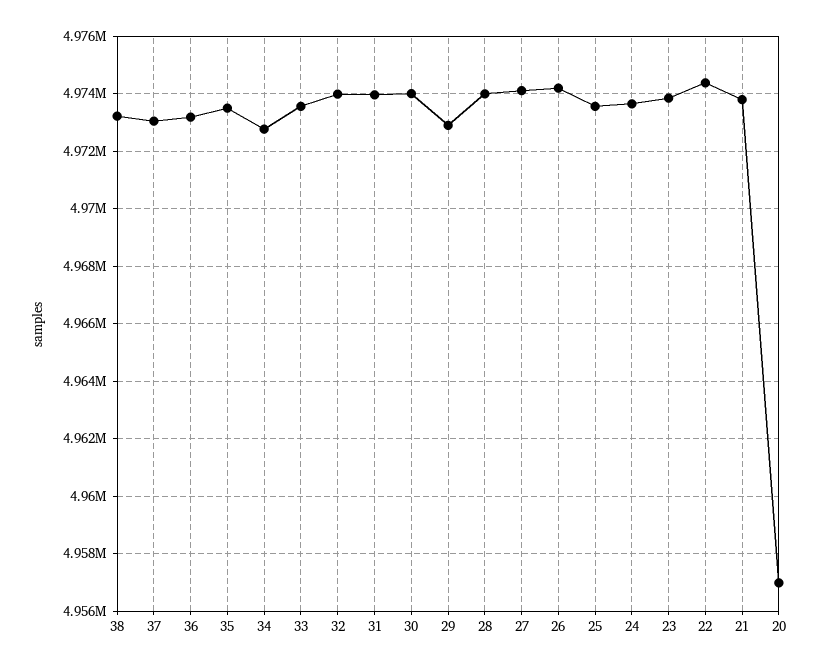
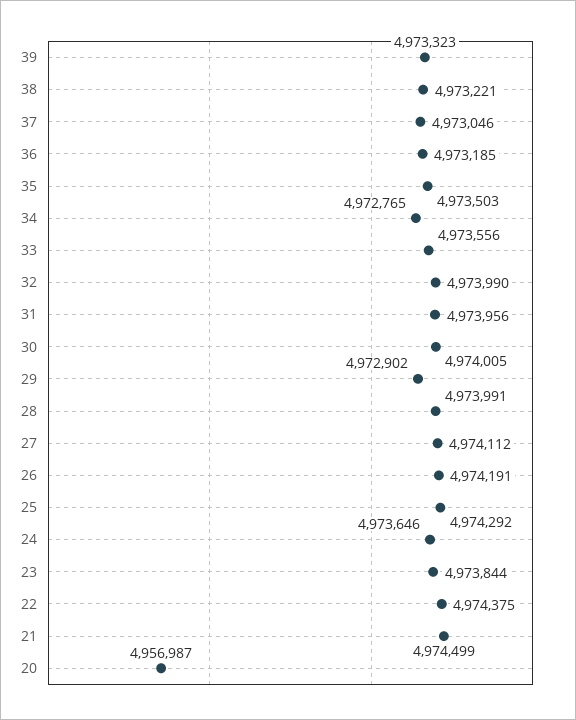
25: 4973500 -> 4974292
21: 4973750 -> 4974499
39: none -> 4973323

